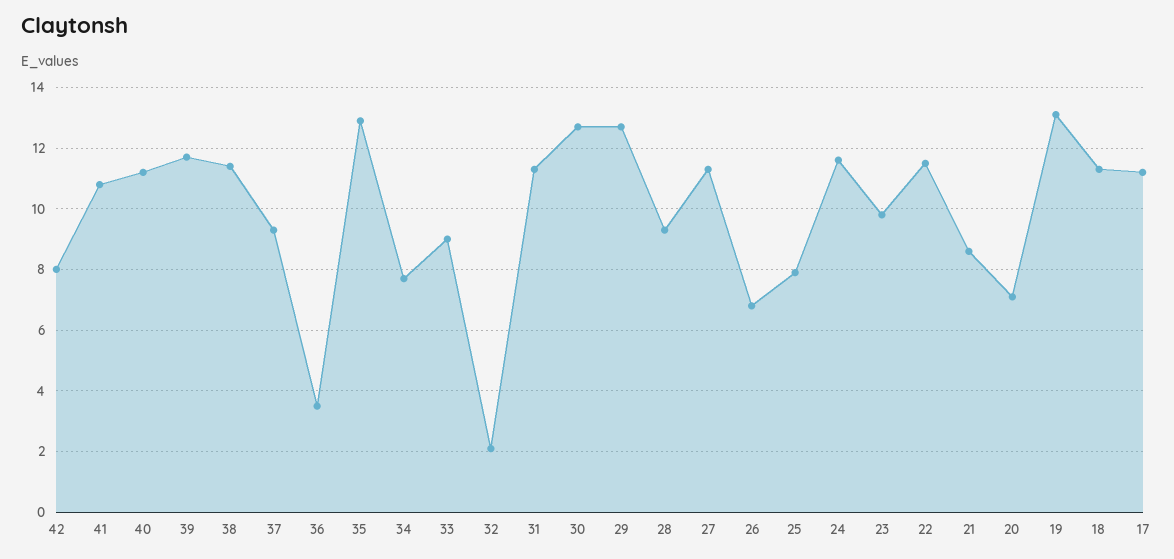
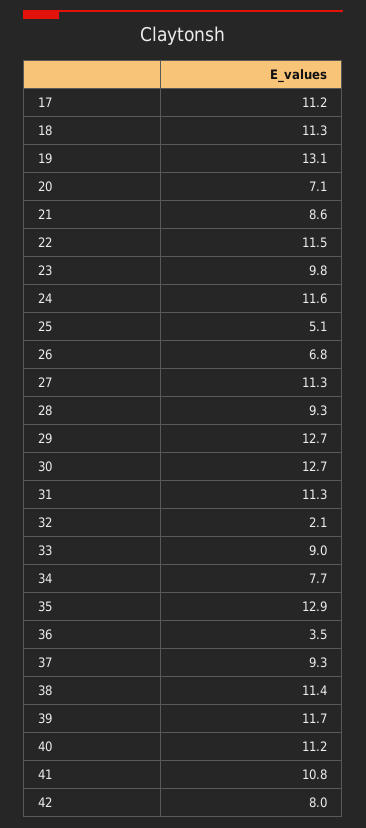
25: 8 -> 5.1

